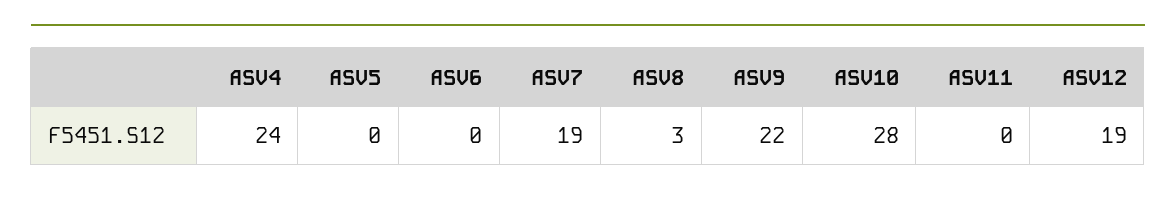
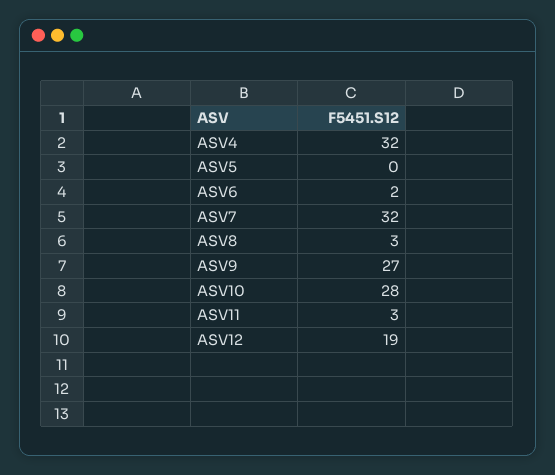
ASV4: 24 -> 32
ASV6: 0 -> 2
ASV7: 19 -> 32
ASV9: 22 -> 27
ASV11: 0 -> 3

